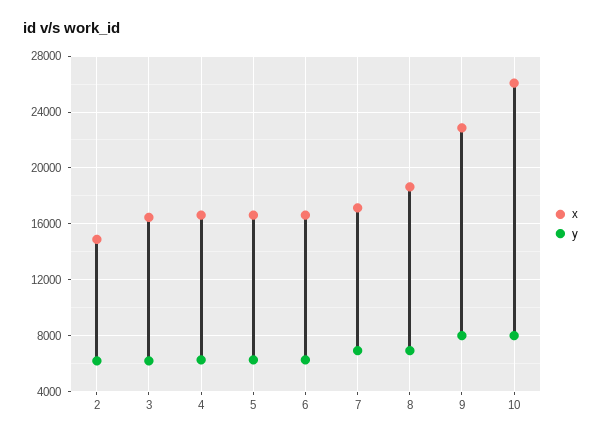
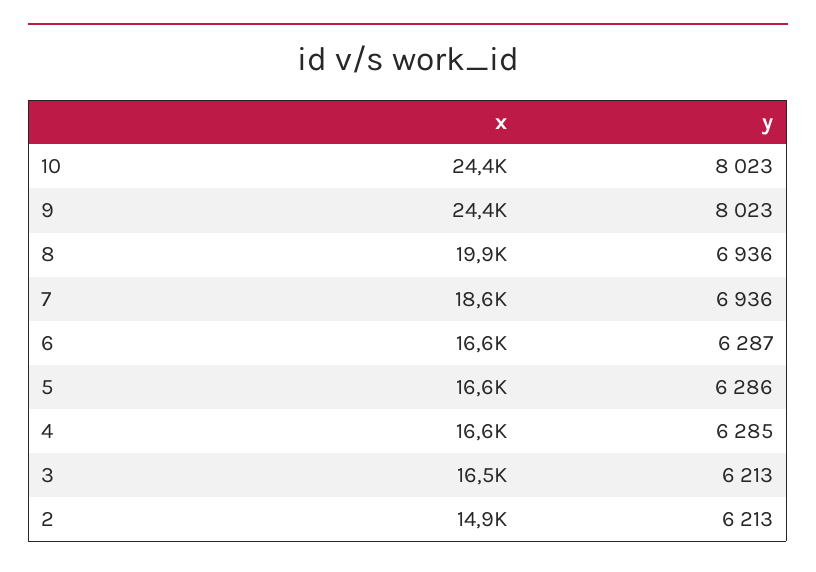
x, 7: 17000 -> 18600
x, 8: 18500 -> 19900
x, 9: 23000 -> 24400
x, 10: 26000 -> 24400

